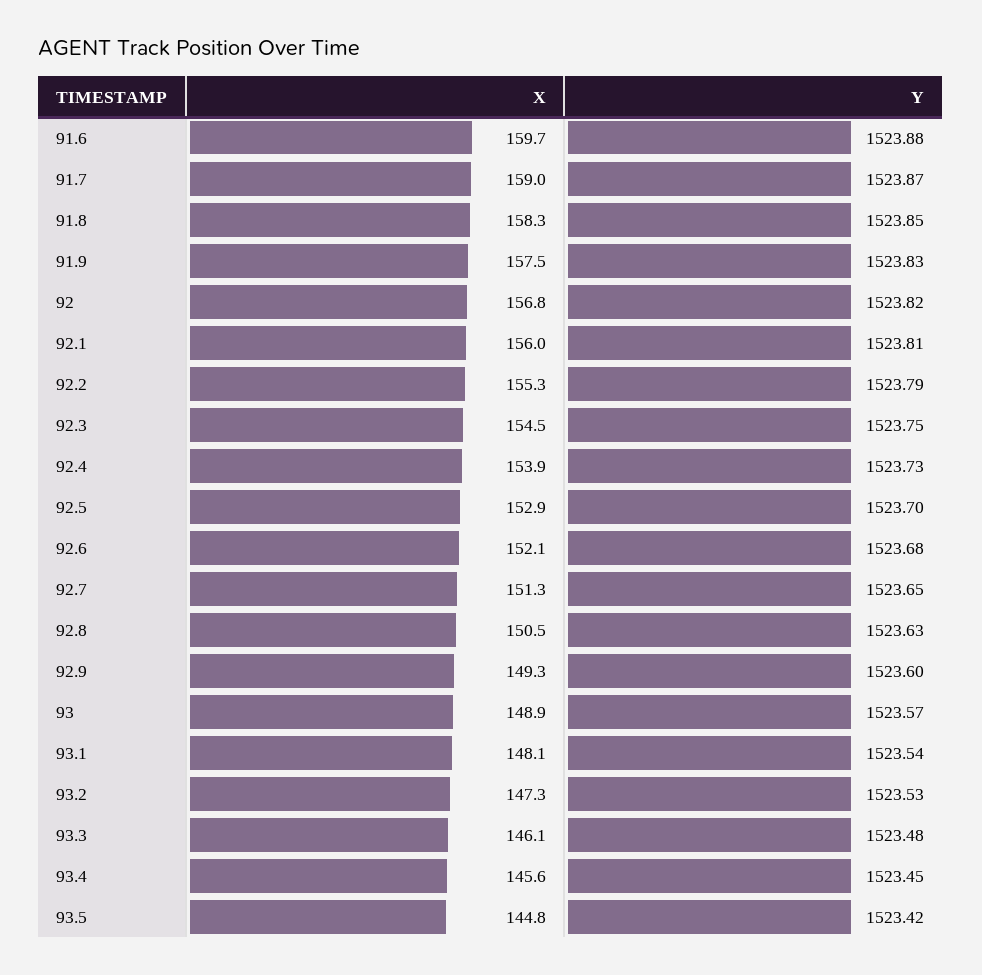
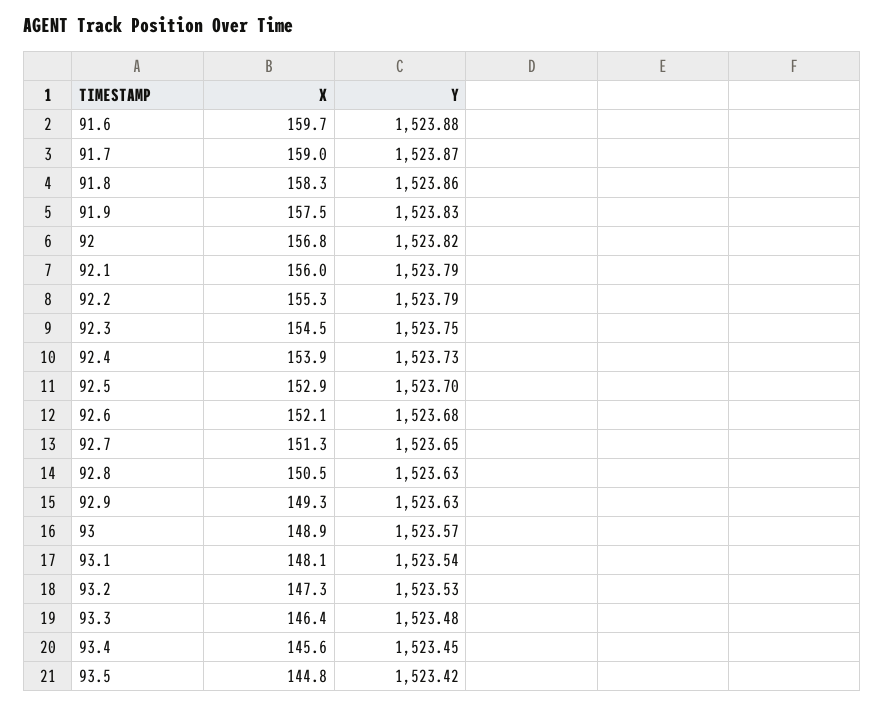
Y, 91.8: 1523.85 -> 1523.86
Y, 92.1: 1523.81 -> 1523.79
Y, 92.9: 1523.6 -> 1523.63
X, 93.3: 146.1 -> 146.4

